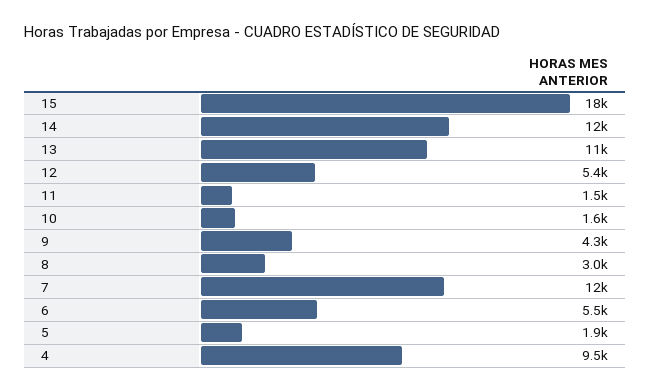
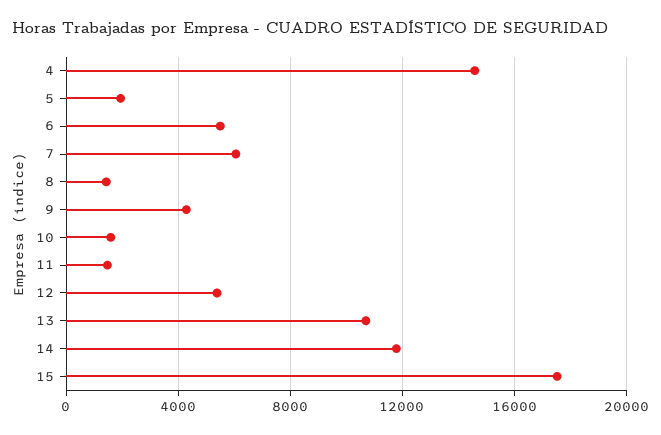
8: 3000 -> 1500
7: 12000 -> 6000
4: 9500 -> 14500

